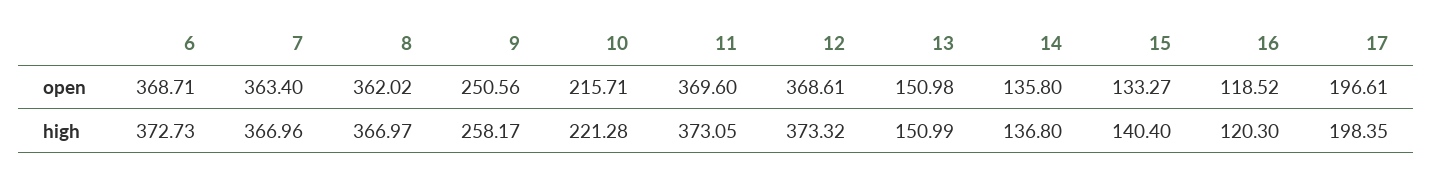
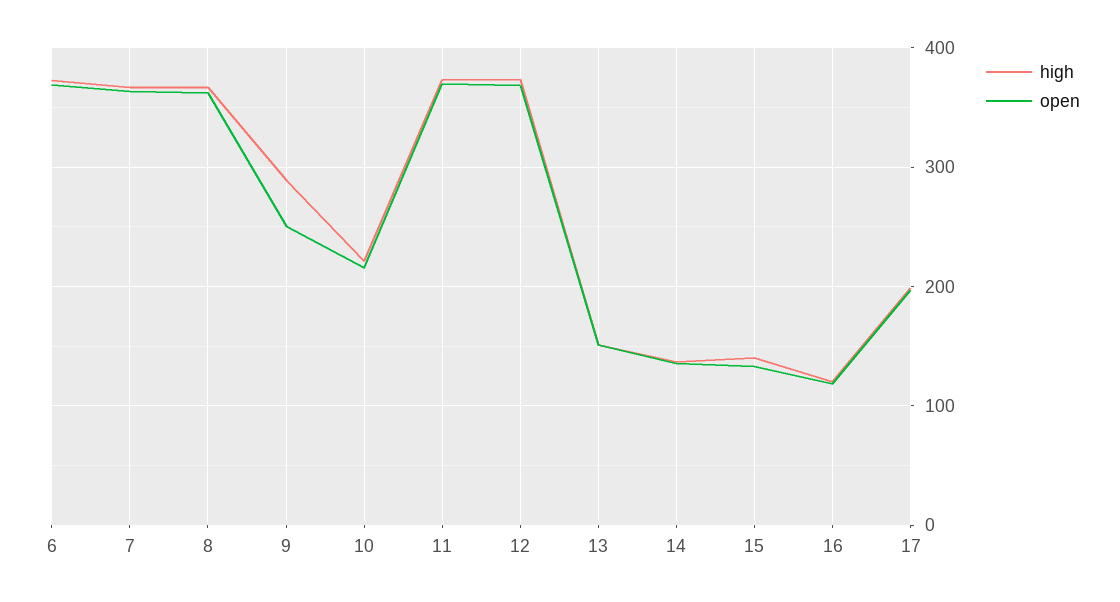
high, 9: 258.17 -> 290

